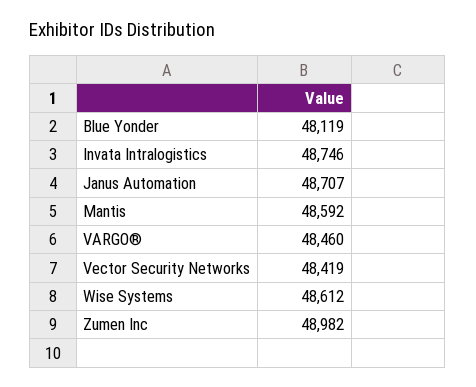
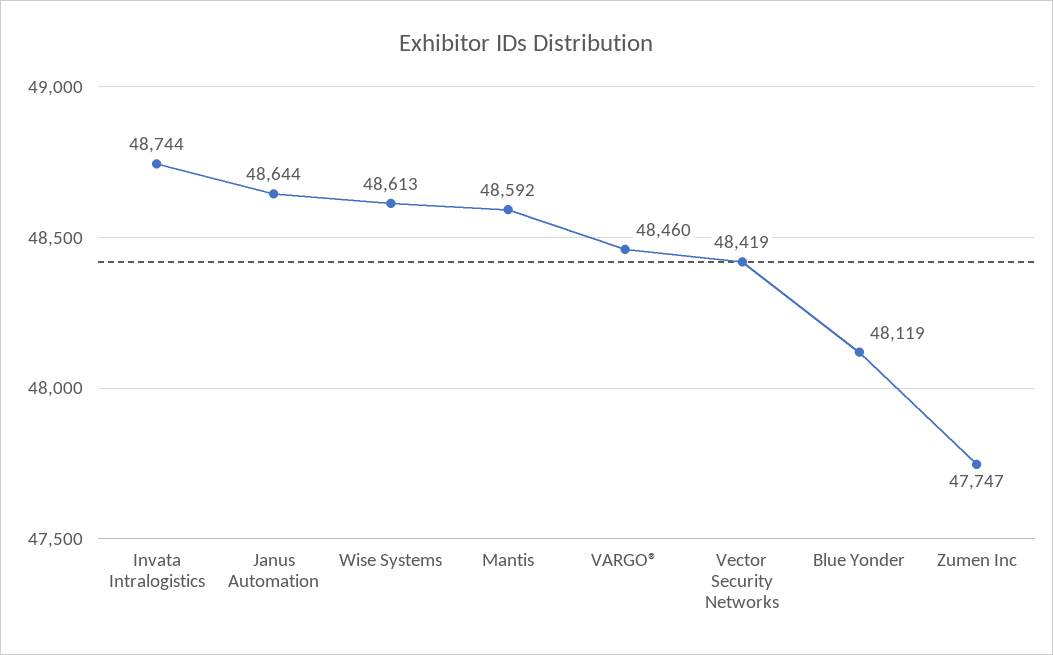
Invata Intralogistics: 48746 -> 48744
Janus Automation: 48707 -> 48644
Wise Systems: 48612 -> 48613
Zumen Inc: 48982 -> 47747

